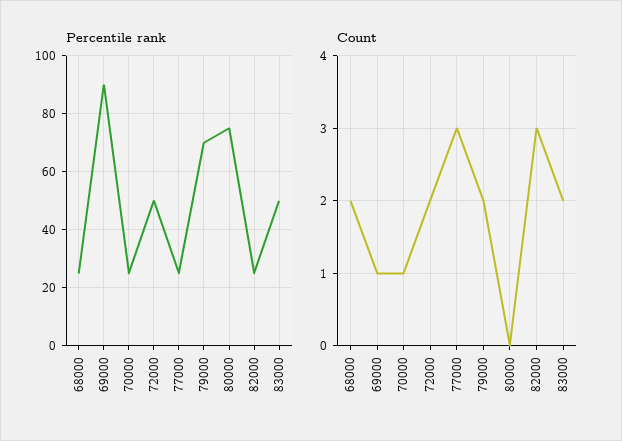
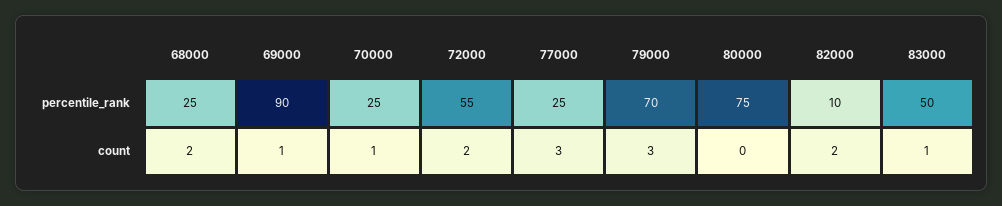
Percentile rank, 72000: 50 -> 55
Percentile rank, 82000: 25 -> 10
Count, 79000: 2 -> 3
Count, 82000: 3 -> 2
Count, 83000: 2 -> 1

